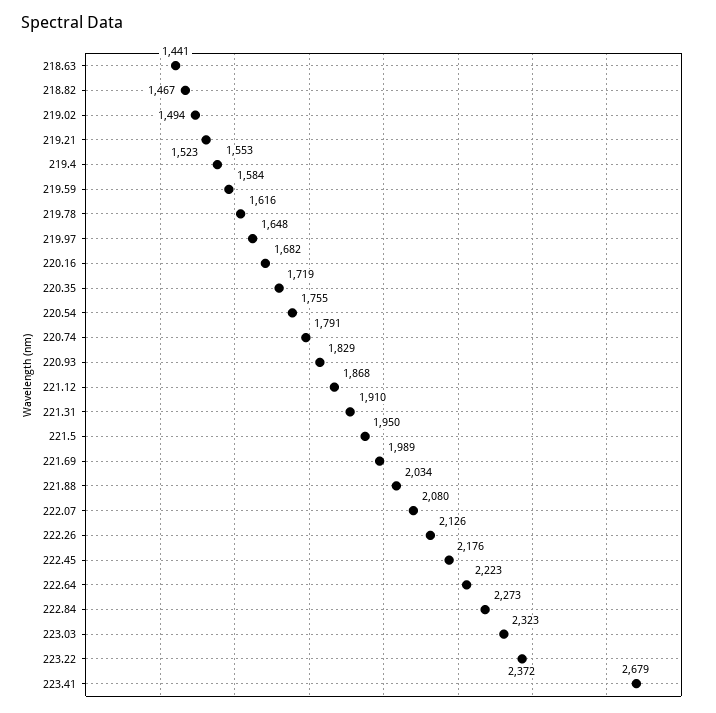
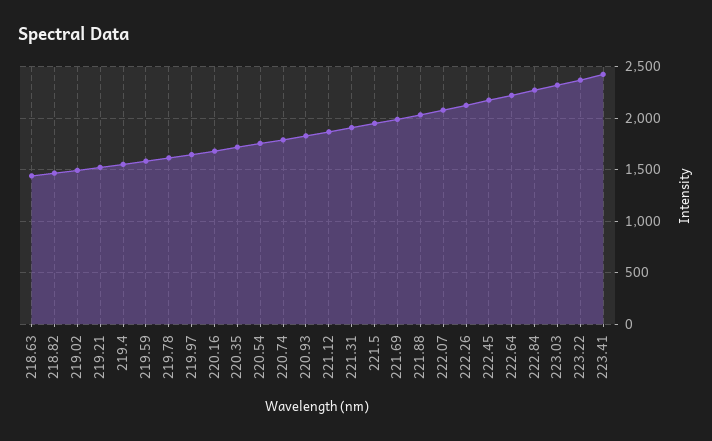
223.41: 2679 -> 2400

